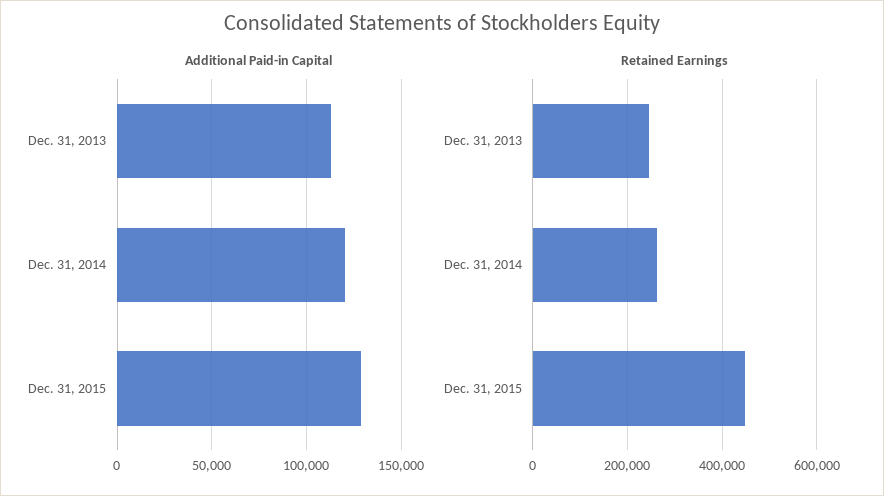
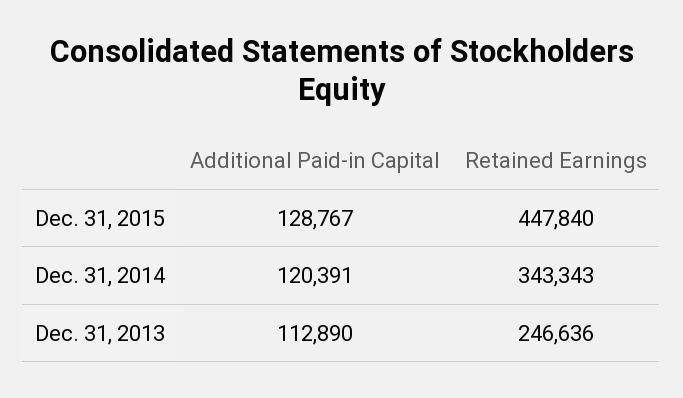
Retained Earnings, Dec. 31, 2014: 260000 -> 343343

